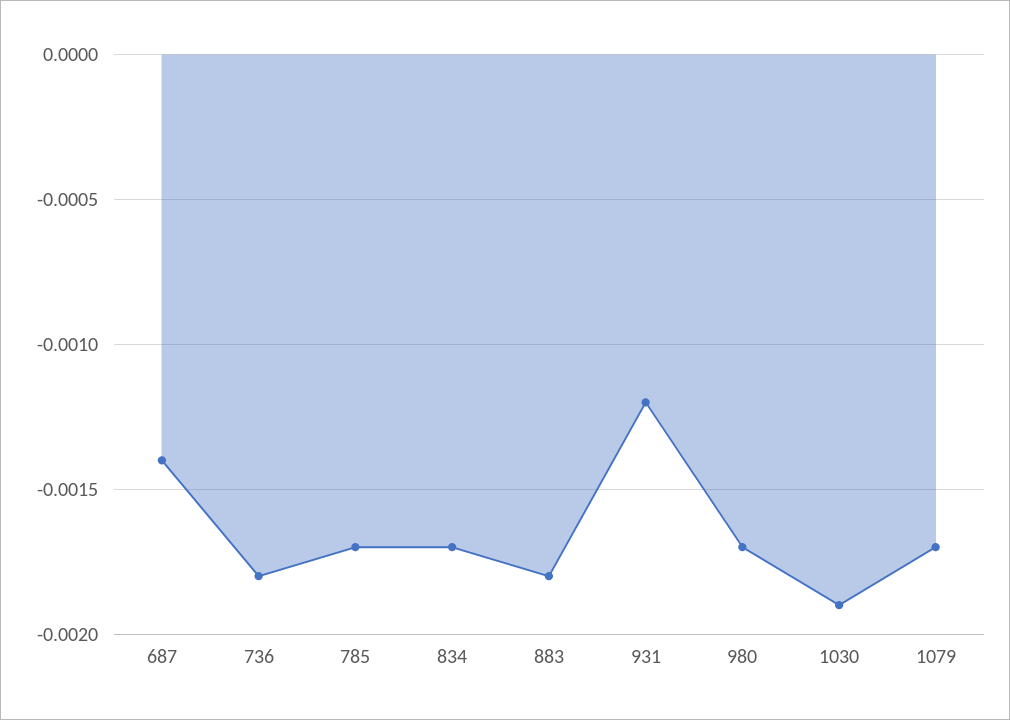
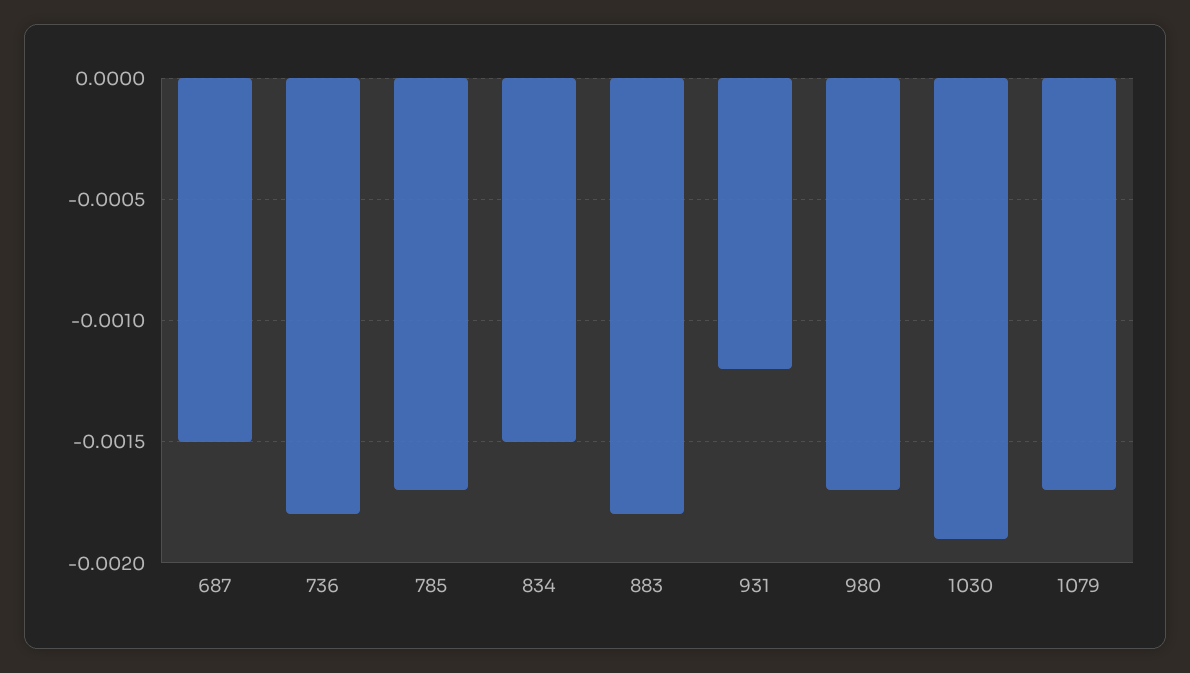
687: -0.0014 -> -0.0015
834: -0.0017 -> -0.0015

